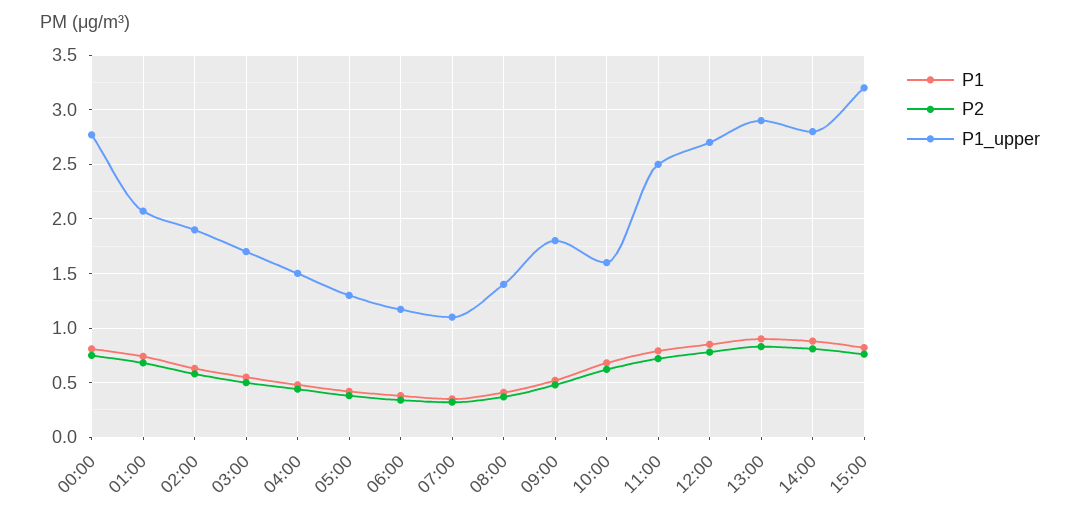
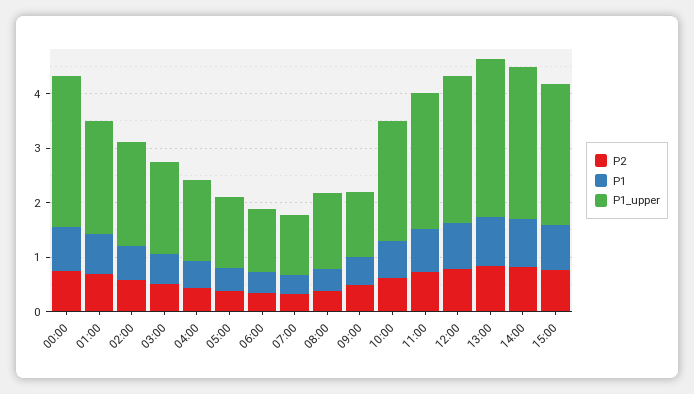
P1_upper, 09:00: 1.8 -> 1.2
P1_upper, 10:00: 1.6 -> 2.2
P1_upper, 15:00: 3.2 -> 2.6

